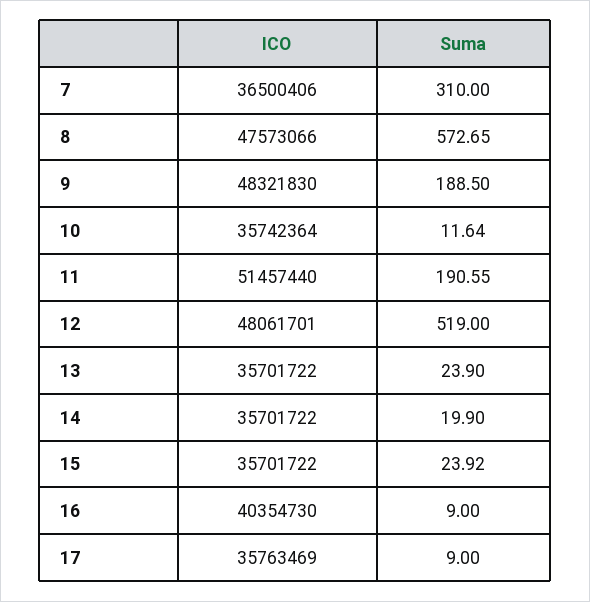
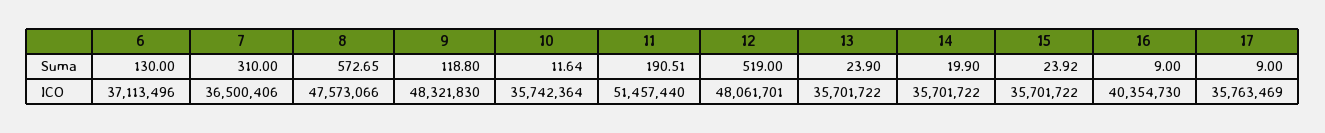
Suma, 9: 188.5 -> 118.8
Suma, 11: 190.55 -> 190.51
Suma, 6: none -> 130
ICO, 6: none -> 37113496

